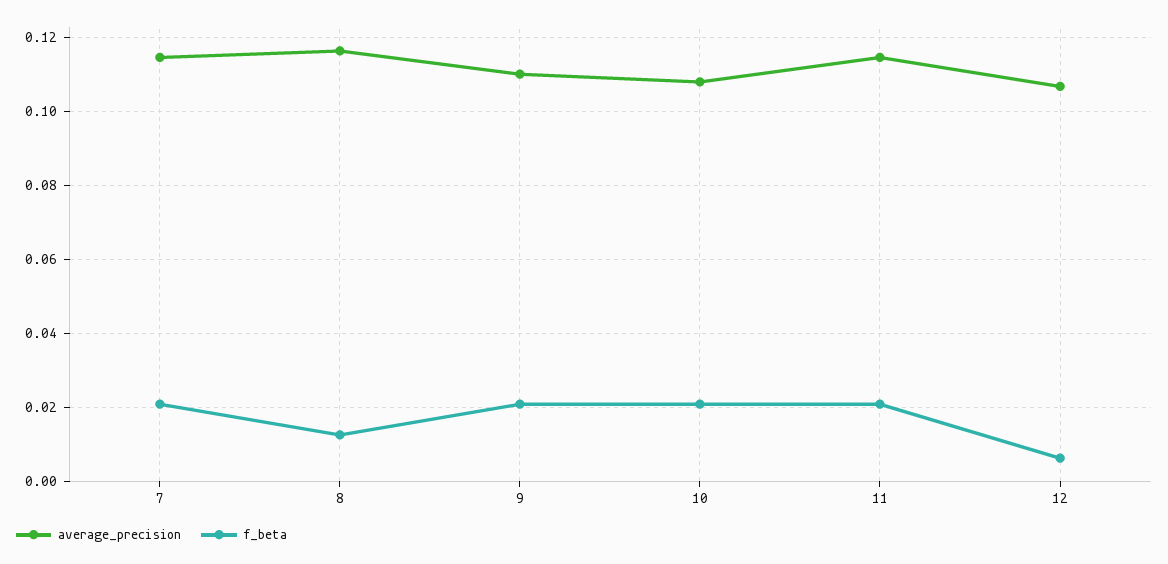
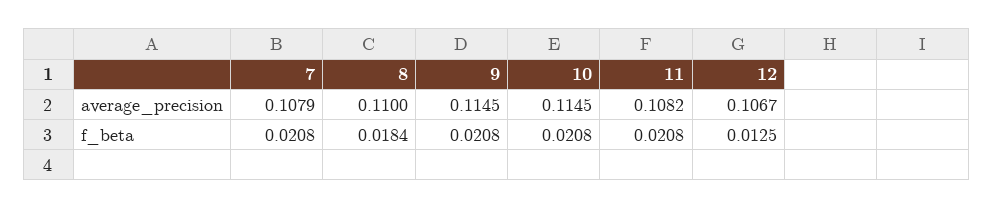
average_precision, 7: 0.114 -> 0.1079
average_precision, 8: 0.116 -> 0.11
f_beta, 8: 0.012 -> 0.0184
average_precision, 9: 0.11 -> 0.1145
average_precision, 10: 0.108 -> 0.1145
average_precision, 11: 0.114 -> 0.1082
f_beta, 12: 0.006 -> 0.0125

